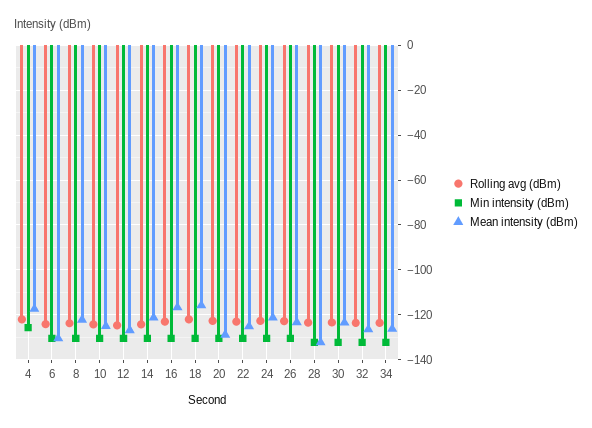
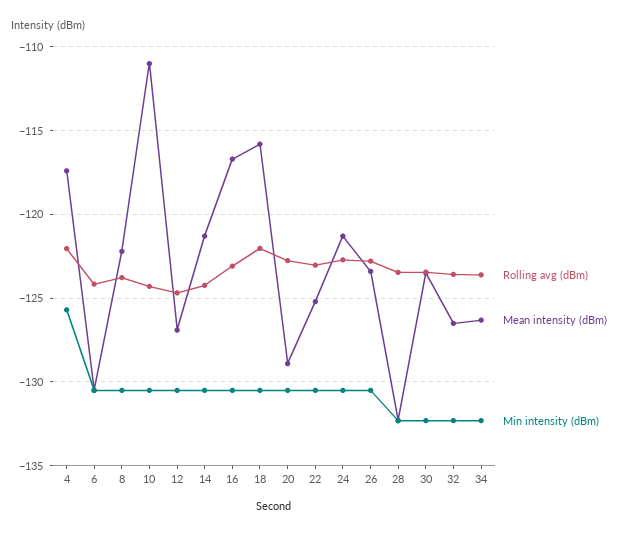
Mean intensity (dBm), 10: -125 -> -111

